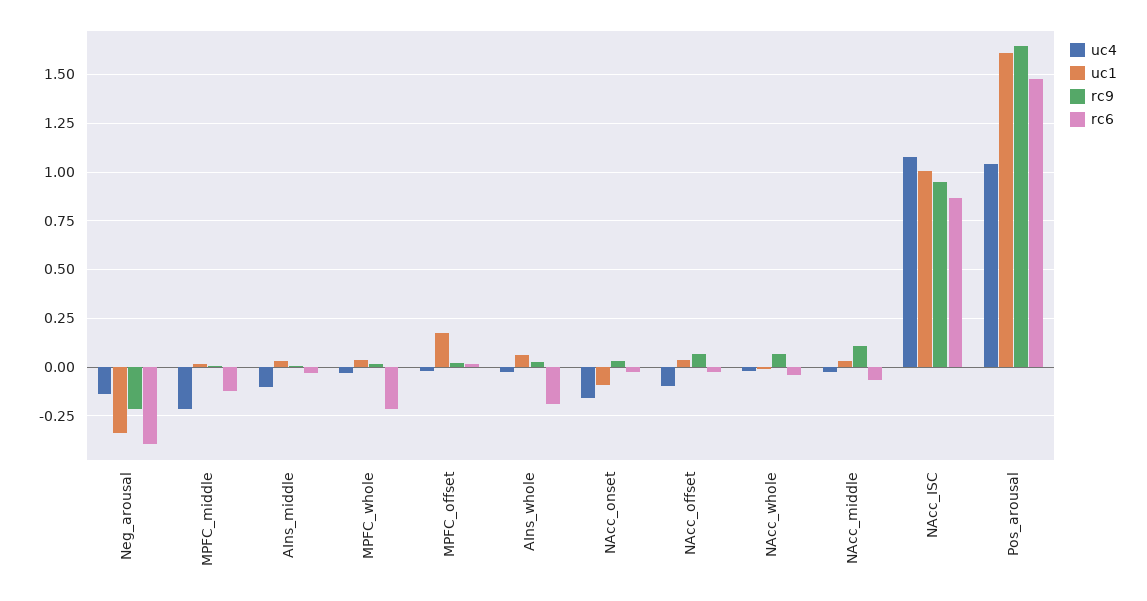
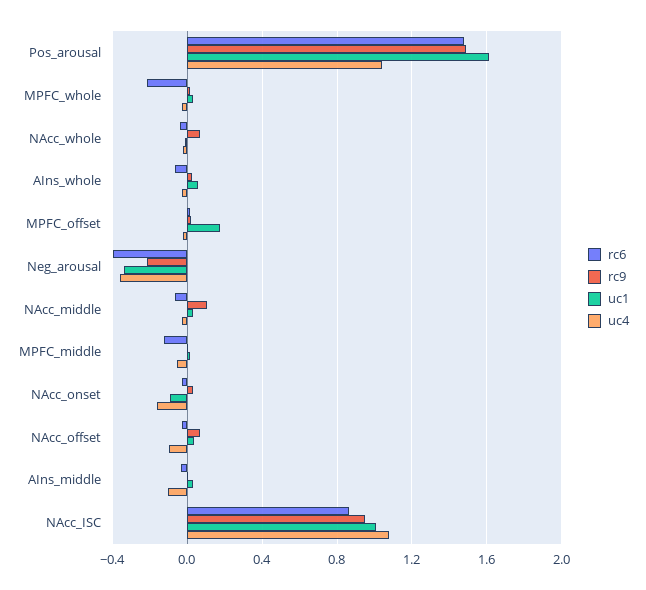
uc4, Neg_arousal: -0.15 -> -0.35
uc4, MPFC_middle: -0.2 -> -0.05
rc6, AIns_whole: -0.2 -> -0.05
rc9, Pos_arousal: 1.65 -> 1.5

